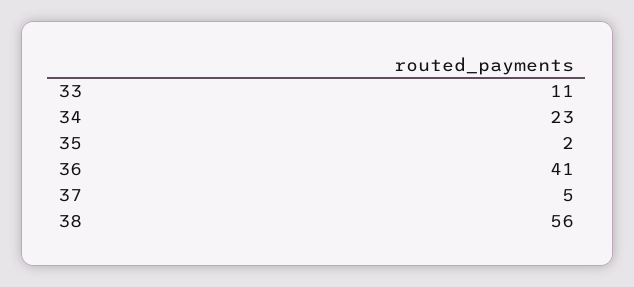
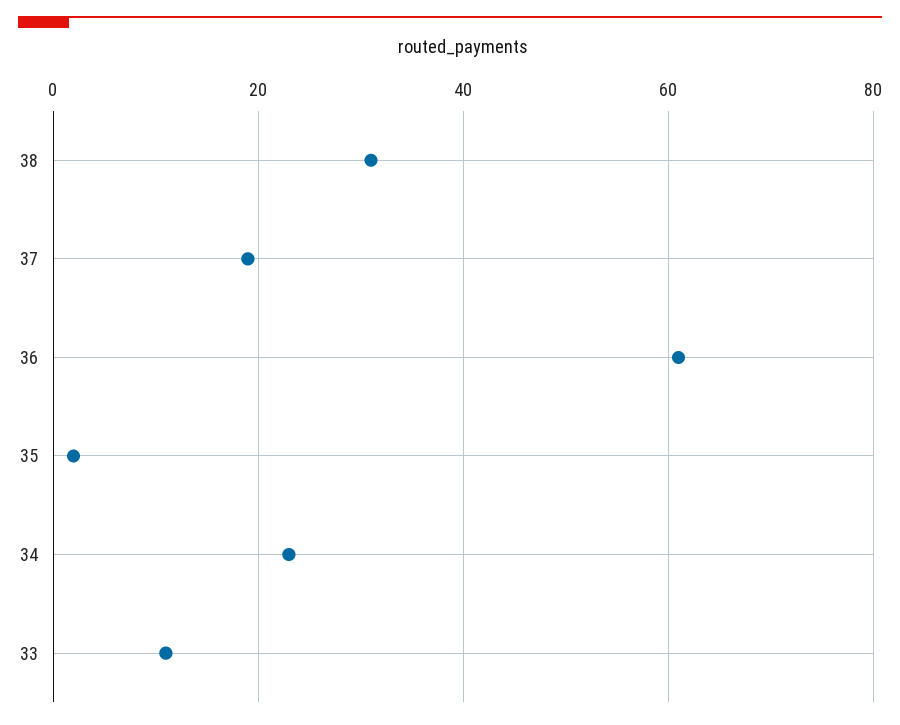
36: 41 -> 60
37: 5 -> 20
38: 56 -> 30

